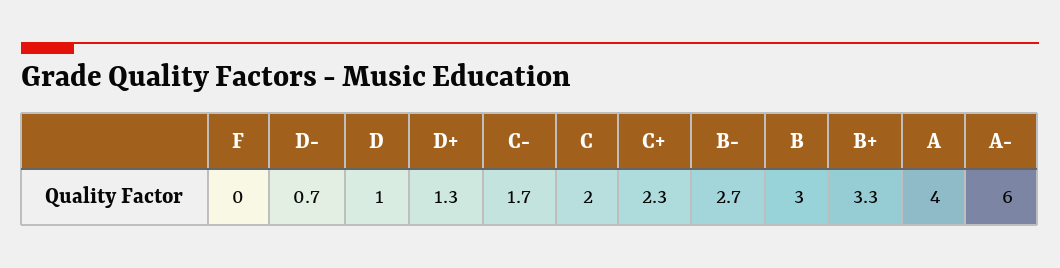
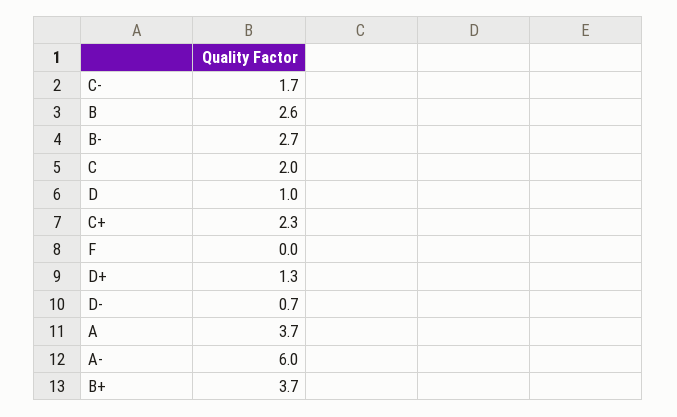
B: 3 -> 2.6
B+: 3.3 -> 3.7
A: 4 -> 3.7

